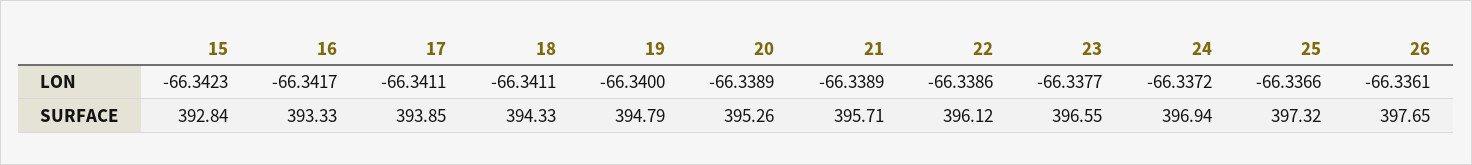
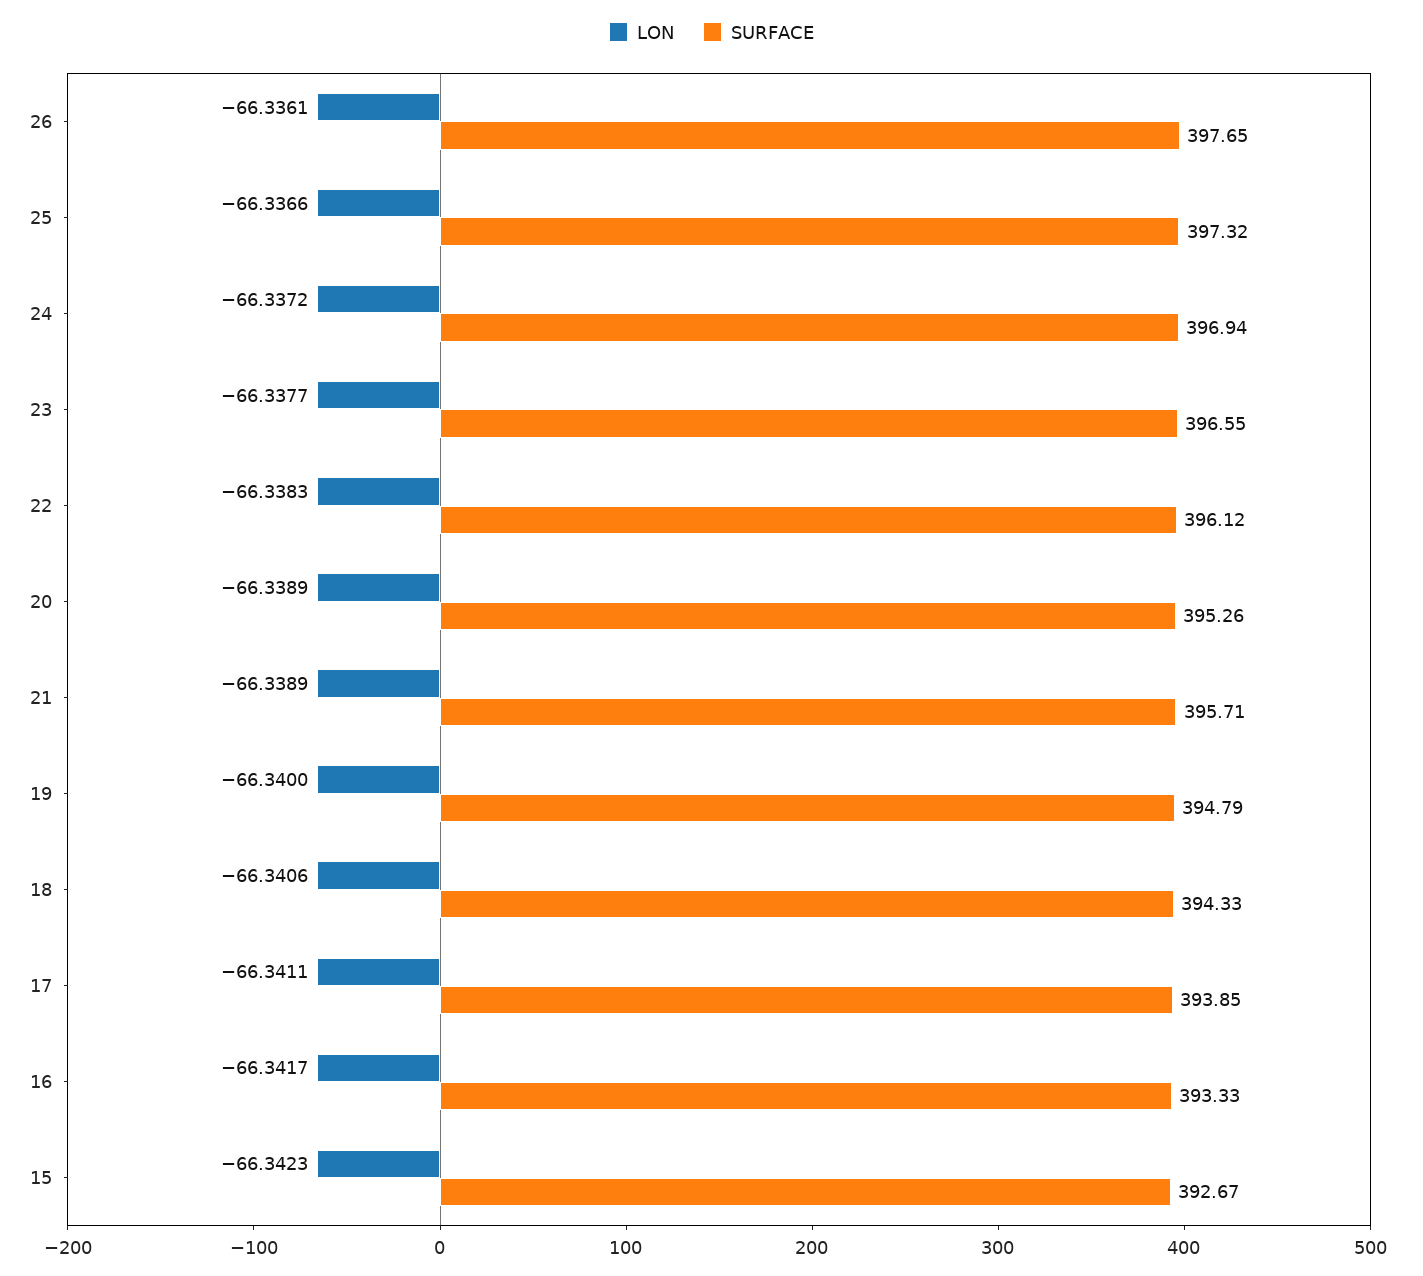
LON, 18: -66.3411 -> -66.3406
LON, 22: -66.3386 -> -66.3383
SURFACE, 15: 392.84 -> 392.67

